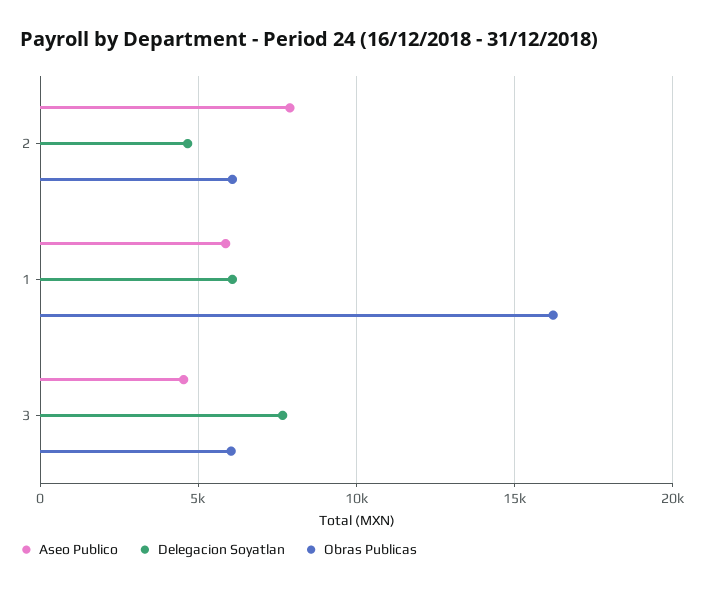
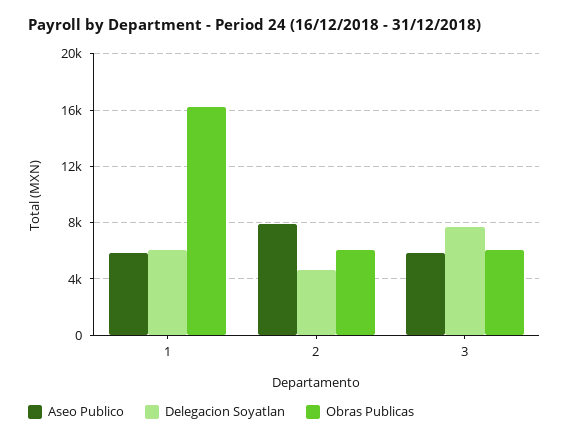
Aseo Publico, 3: 4500 -> 6000

